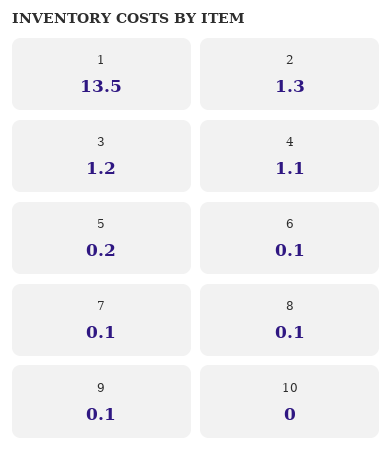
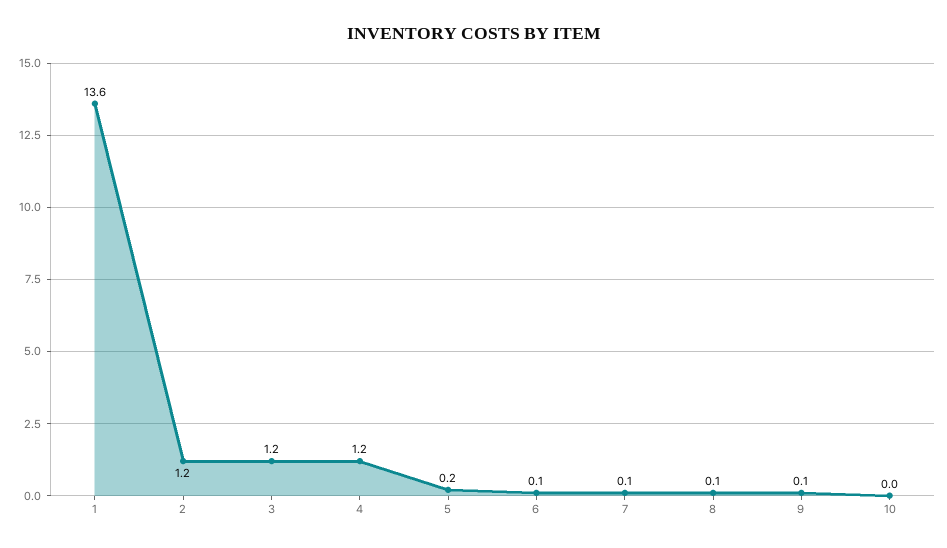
1: 13.5 -> 13.6
2: 1.3 -> 1.2
4: 1.1 -> 1.2

